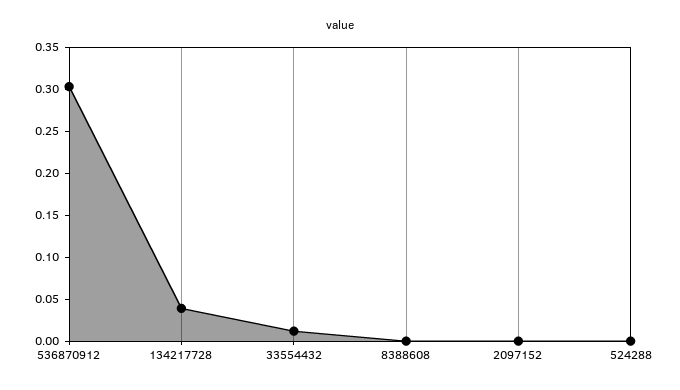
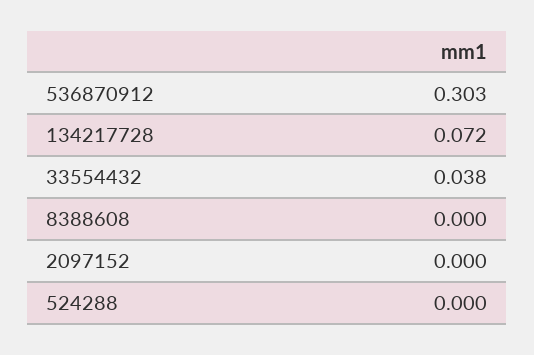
134217728: 0.04 -> 0.072
33554432: 0.01 -> 0.038

